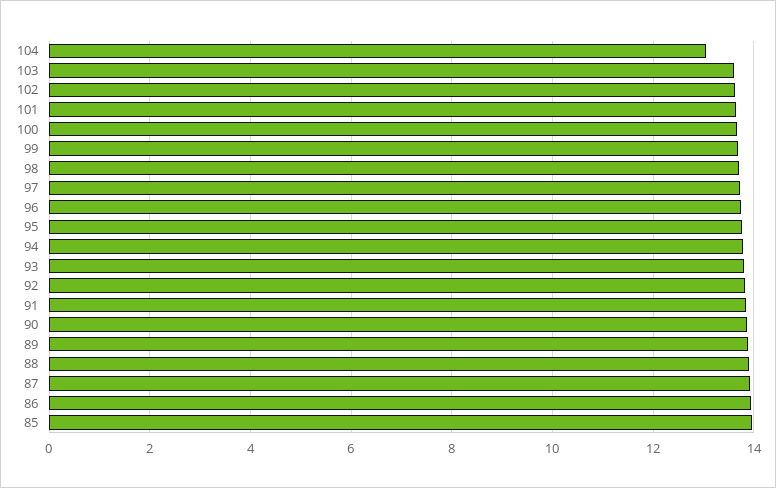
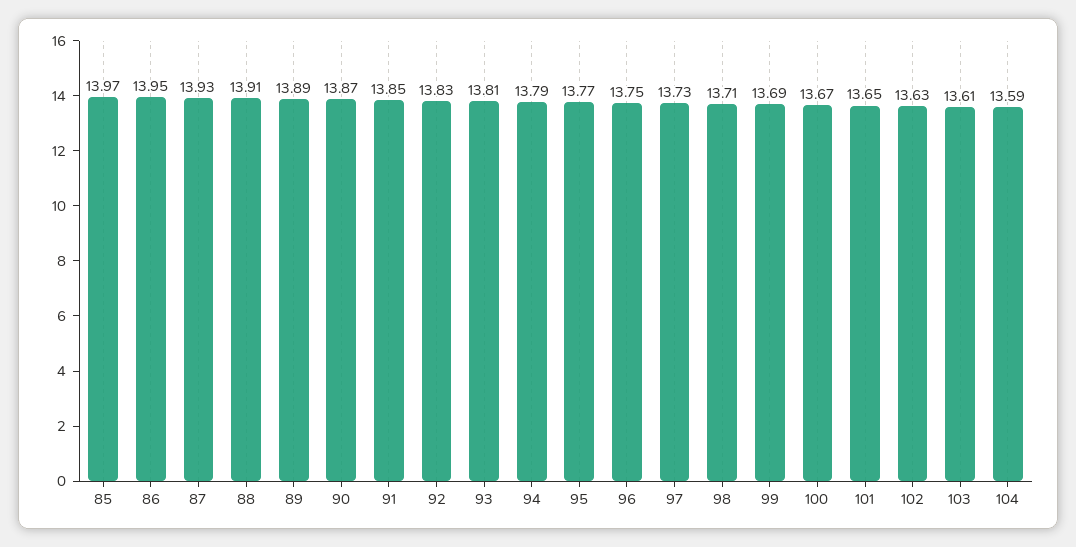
104: 13 -> 13.59

